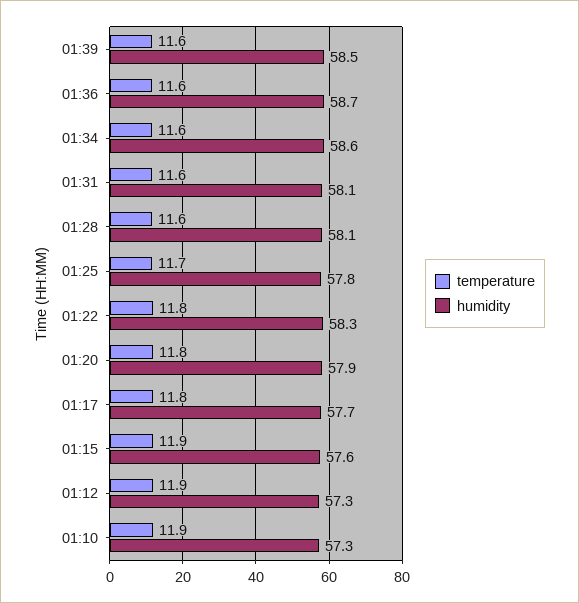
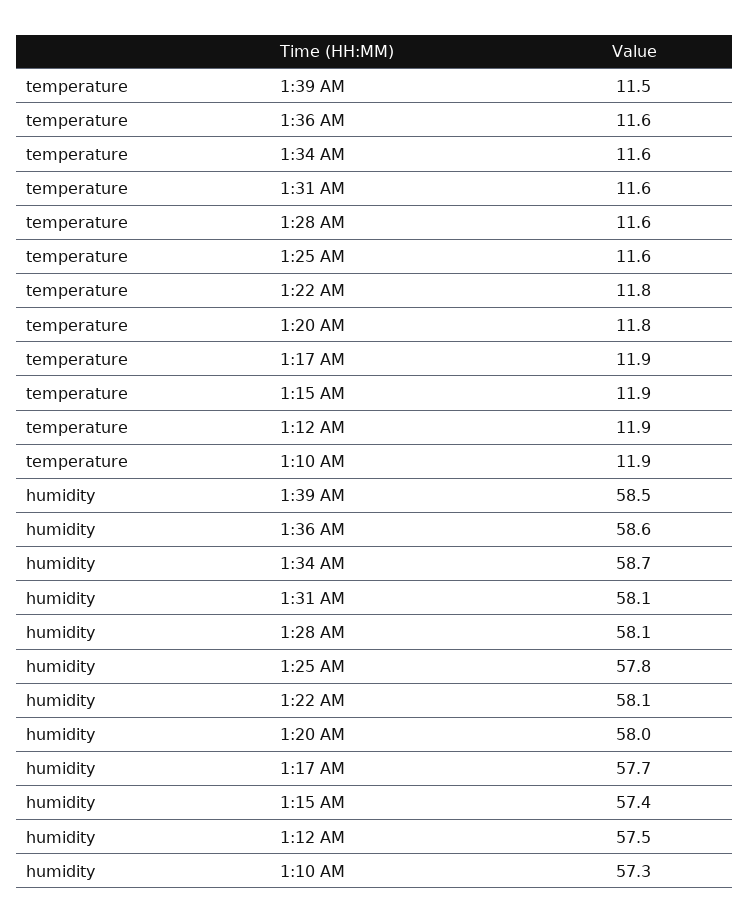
temperature, 01:39: 11.6 -> 11.5
humidity, 01:36: 58.7 -> 58.6
humidity, 01:34: 58.6 -> 58.7
temperature, 01:25: 11.7 -> 11.6
humidity, 01:22: 58.3 -> 58.1
humidity, 01:20: 57.9 -> 58
temperature, 01:17: 11.8 -> 11.9
humidity, 01:15: 57.6 -> 57.4
humidity, 01:12: 57.3 -> 57.5

